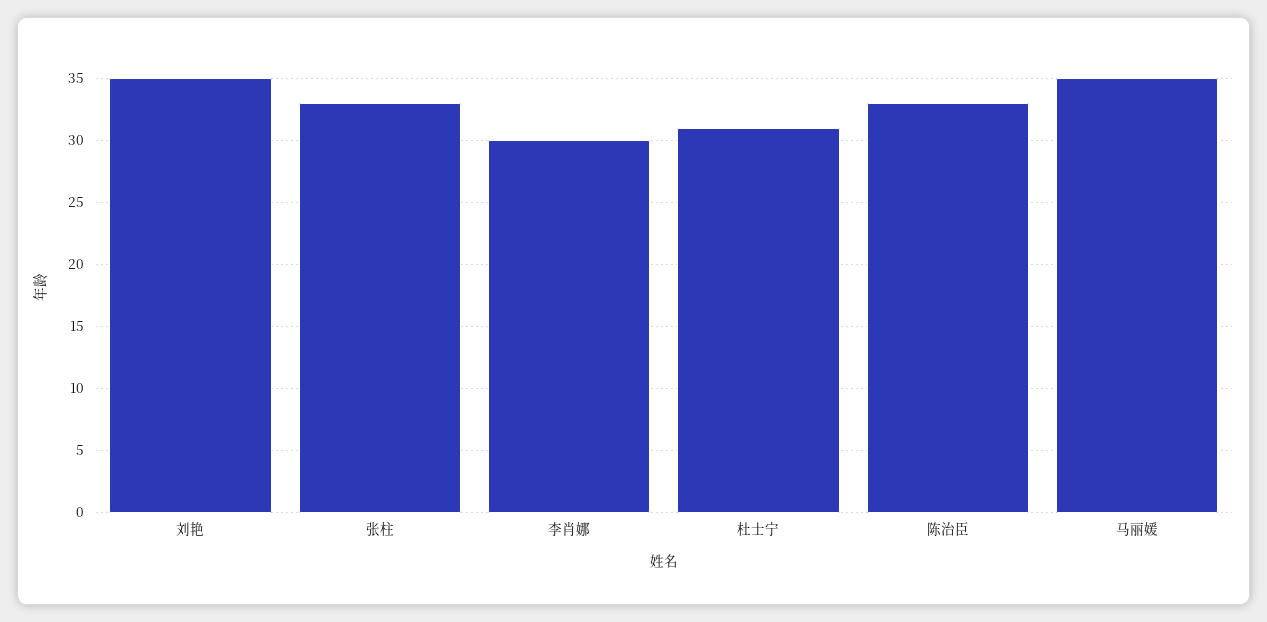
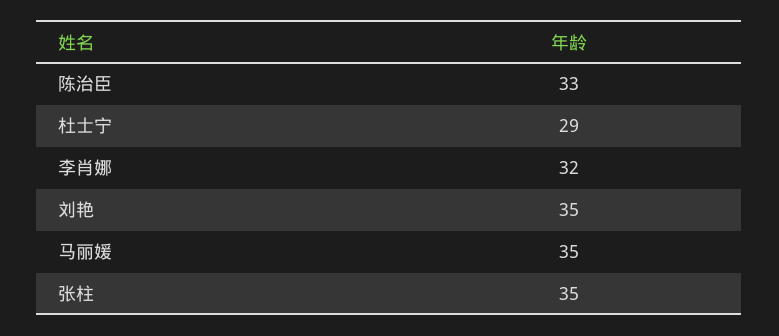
张柱: 33 -> 35
李肖娜: 30 -> 32
杜士宁: 31 -> 29

